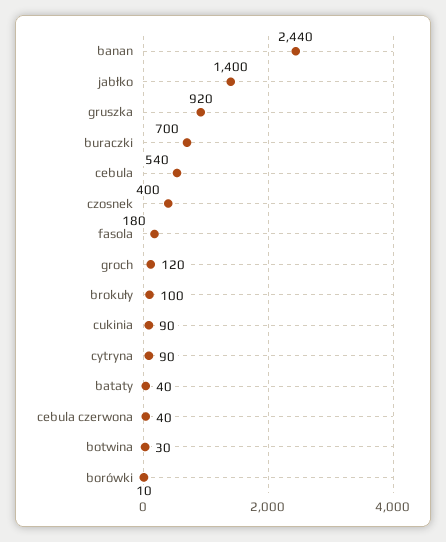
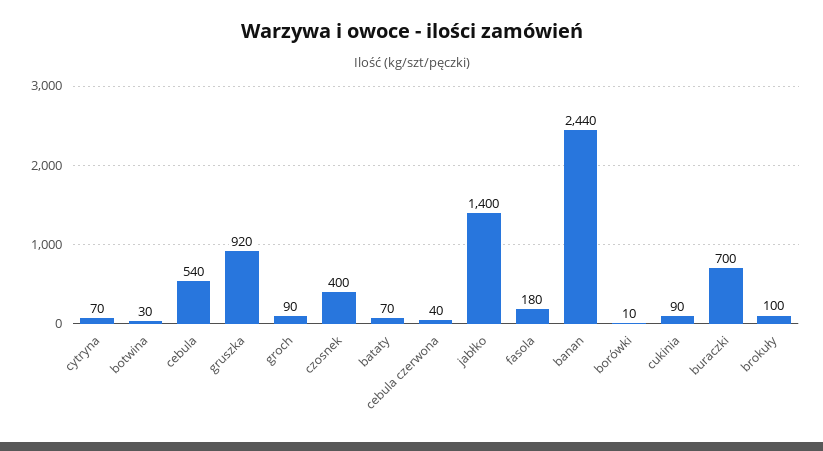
groch: 120 -> 90
cytryna: 90 -> 70
bataty: 40 -> 70

